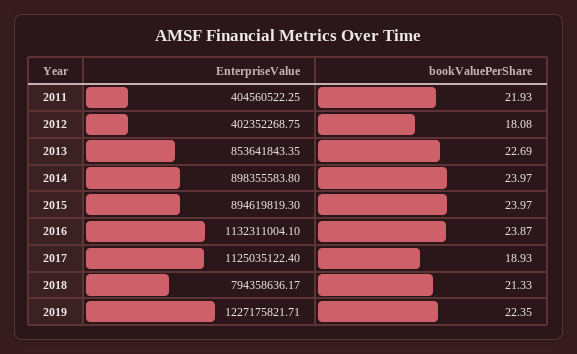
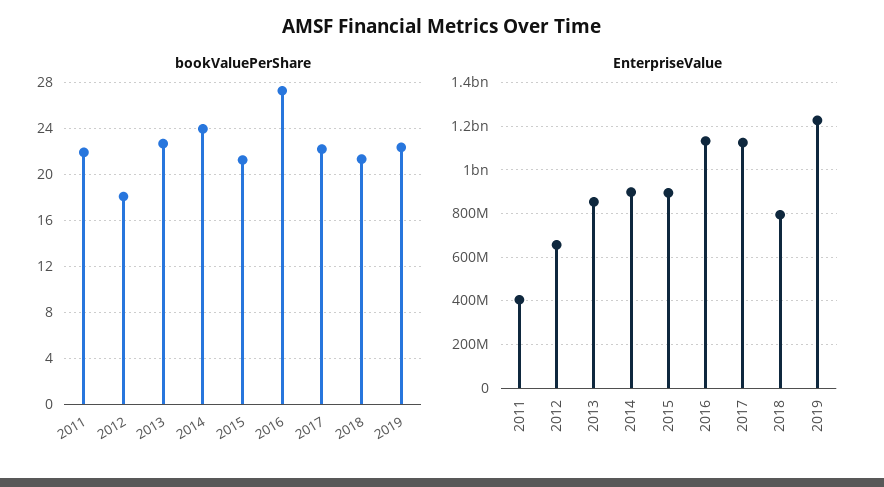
EnterpriseValue, 2012: 402352268.75 -> 650000000
bookValuePerShare, 2015: 23.97 -> 21
bookValuePerShare, 2016: 23.87 -> 27
bookValuePerShare, 2017: 18.93 -> 22

